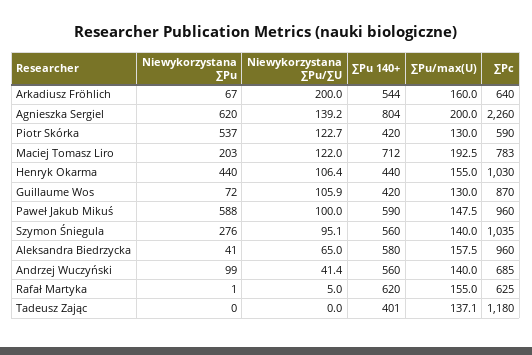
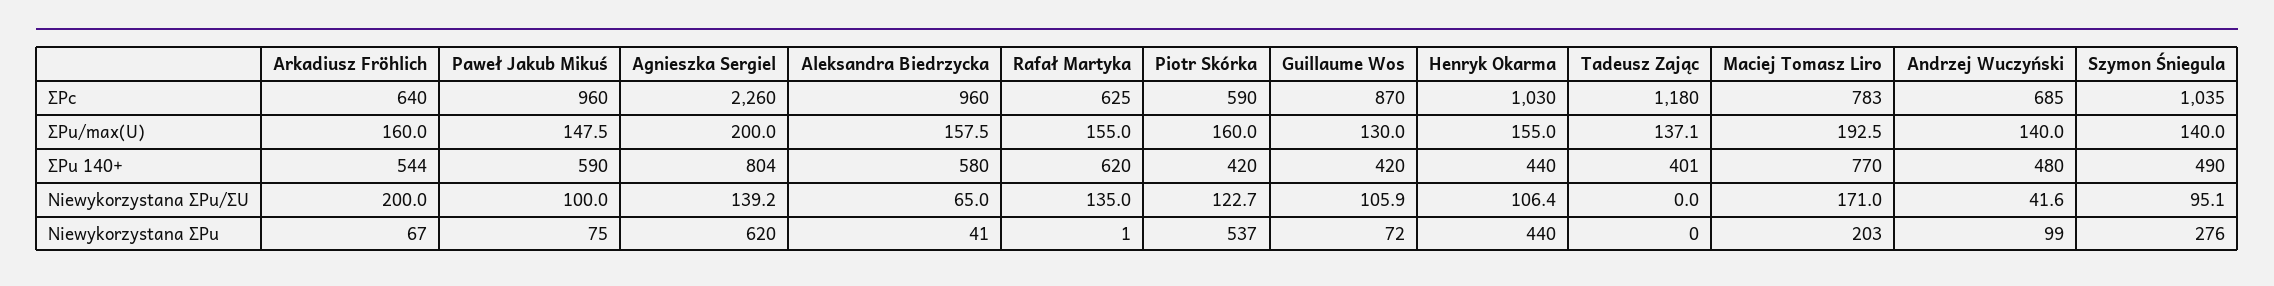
∑Pu/max(U), Piotr Skórka: 130 -> 160
Niewykorzystana ∑Pu/∑U, Maciej Tomasz Liro: 122 -> 171
∑Pu 140+, Maciej Tomasz Liro: 712 -> 770
Niewykorzystana ∑Pu, Paweł Jakub Mikuś: 588 -> 75
∑Pu 140+, Szymon Śniegula: 560 -> 490
Niewykorzystana ∑Pu/∑U, Andrzej Wuczyński: 41.4 -> 41.6
∑Pu 140+, Andrzej Wuczyński: 560 -> 480
Niewykorzystana ∑Pu/∑U, Rafał Martyka: 5 -> 135

